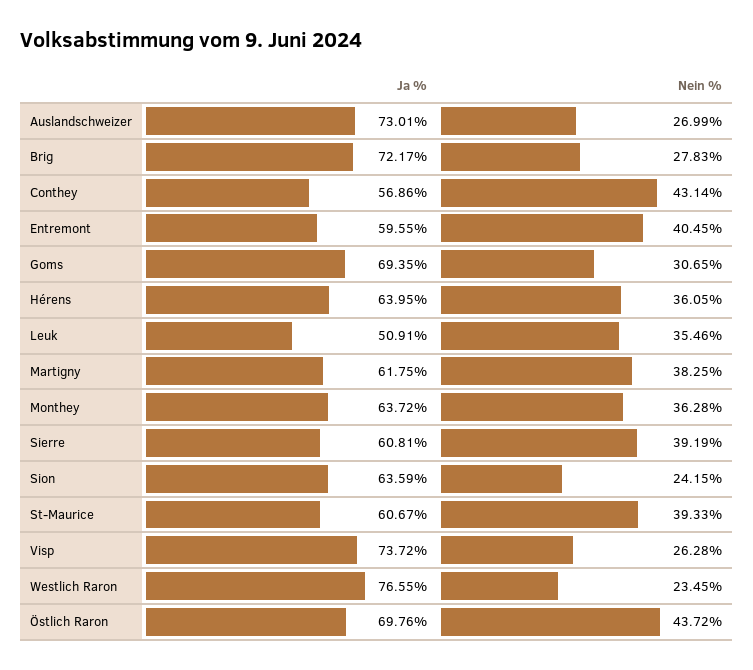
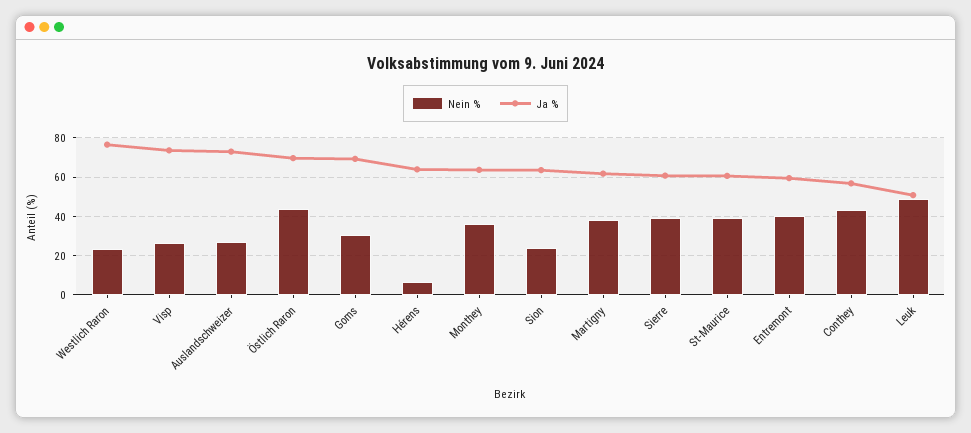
Ja %, Brig: 72.17 -> none
Nein %, Brig: 27.83 -> none
Nein %, Hérens: 36.05 -> 5
Nein %, Leuk: 35.46 -> 50

